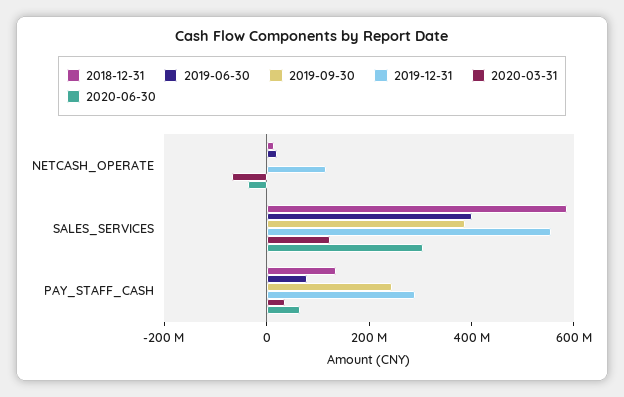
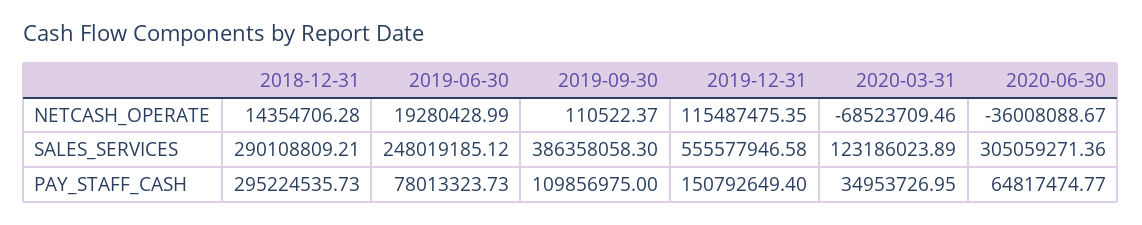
2018-12-31, SALES_SERVICES: 600000000 -> 290108809.21
2019-06-30, SALES_SERVICES: 400000000 -> 248019185.12
2018-12-31, PAY_STAFF_CASH: 150000000 -> 295224535.73
2019-09-30, PAY_STAFF_CASH: 250000000 -> 109856975
2019-12-31, PAY_STAFF_CASH: 300000000 -> 150792649.4

